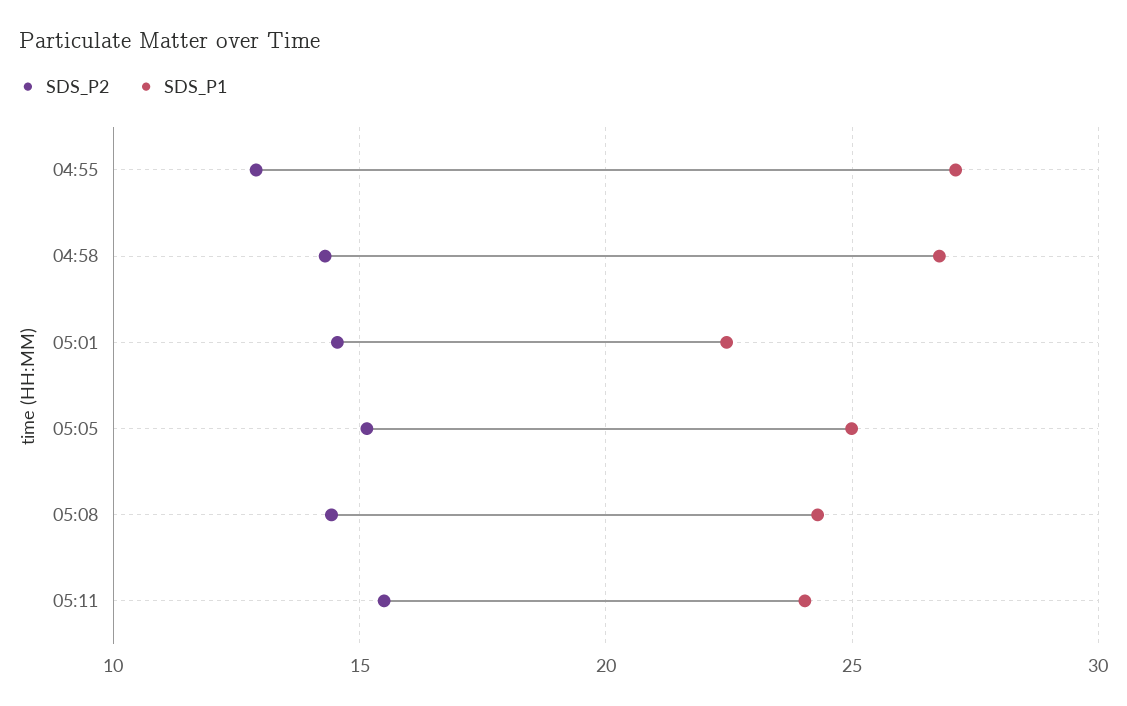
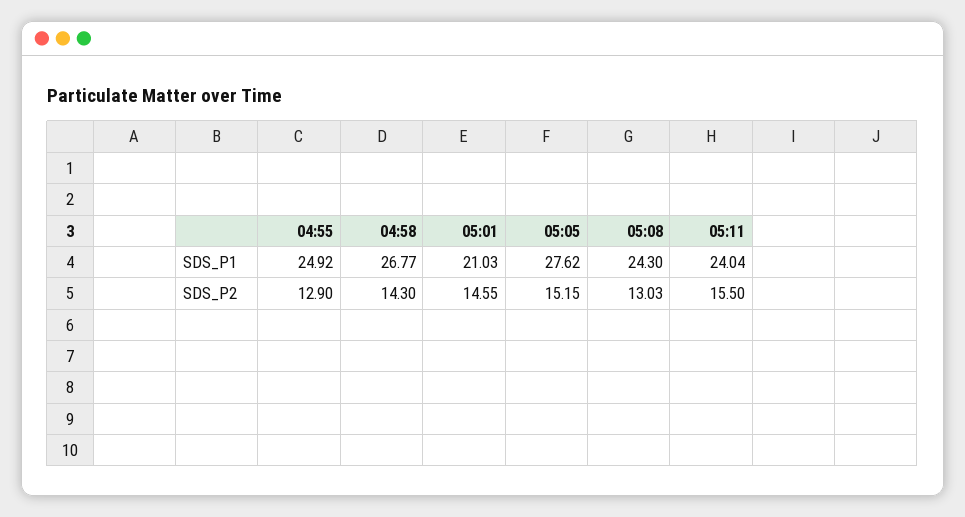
SDS_P1, 04:55: 27 -> 24.92
SDS_P1, 05:01: 22.5 -> 21.03
SDS_P1, 05:05: 25 -> 27.62
SDS_P2, 05:08: 14.5 -> 13.03

